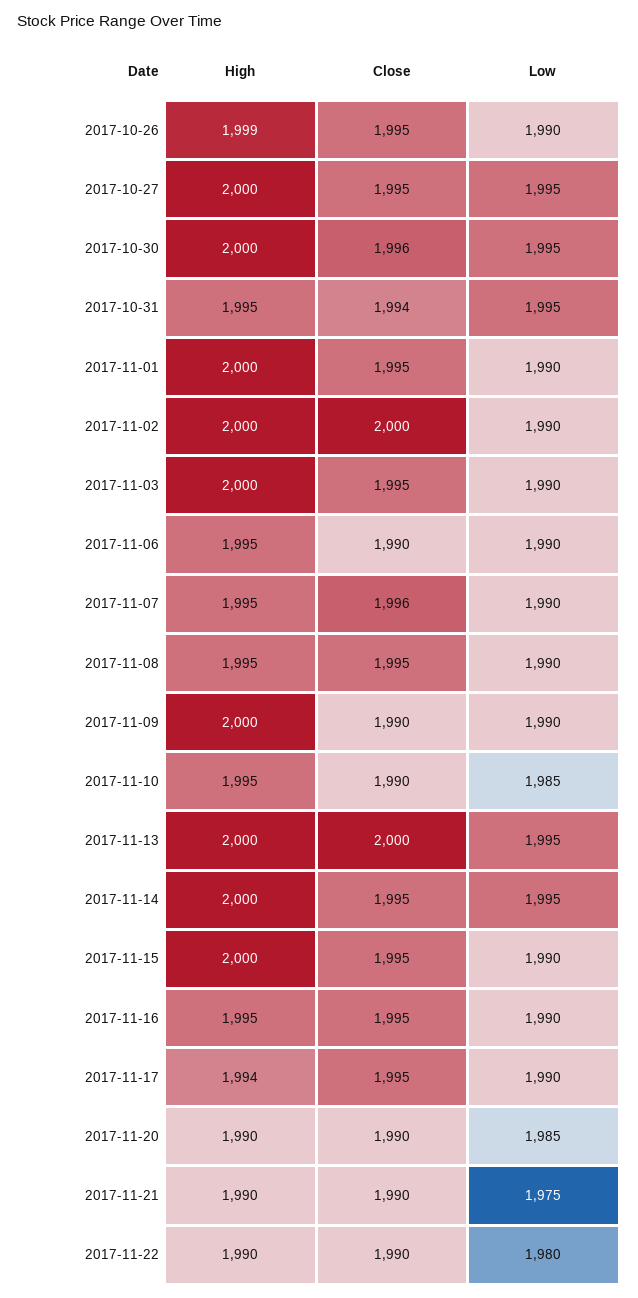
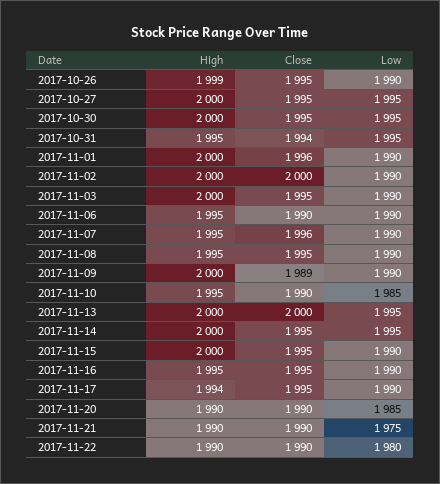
Close, 2017-10-30: 1996 -> 1995
Close, 2017-11-01: 1995 -> 1996
Close, 2017-11-09: 1990 -> 1989

